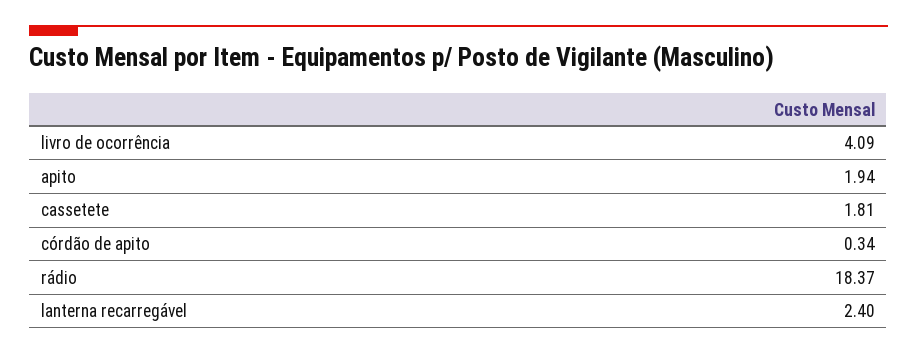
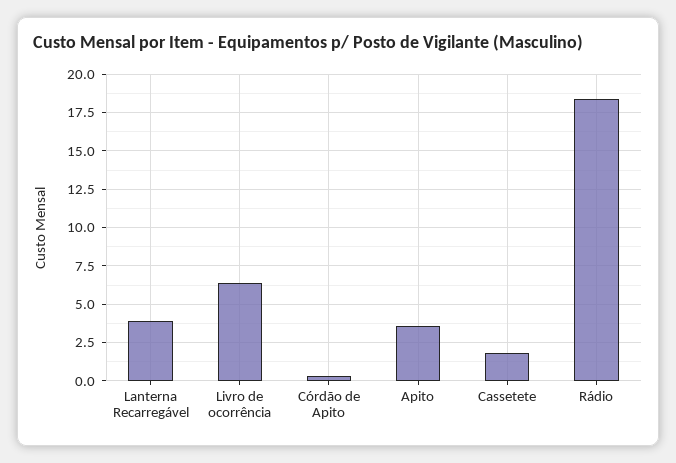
livro de ocorrência: 4.09 -> 6.5
apito: 1.94 -> 3.5
lanterna recarregável: 2.4 -> 4

